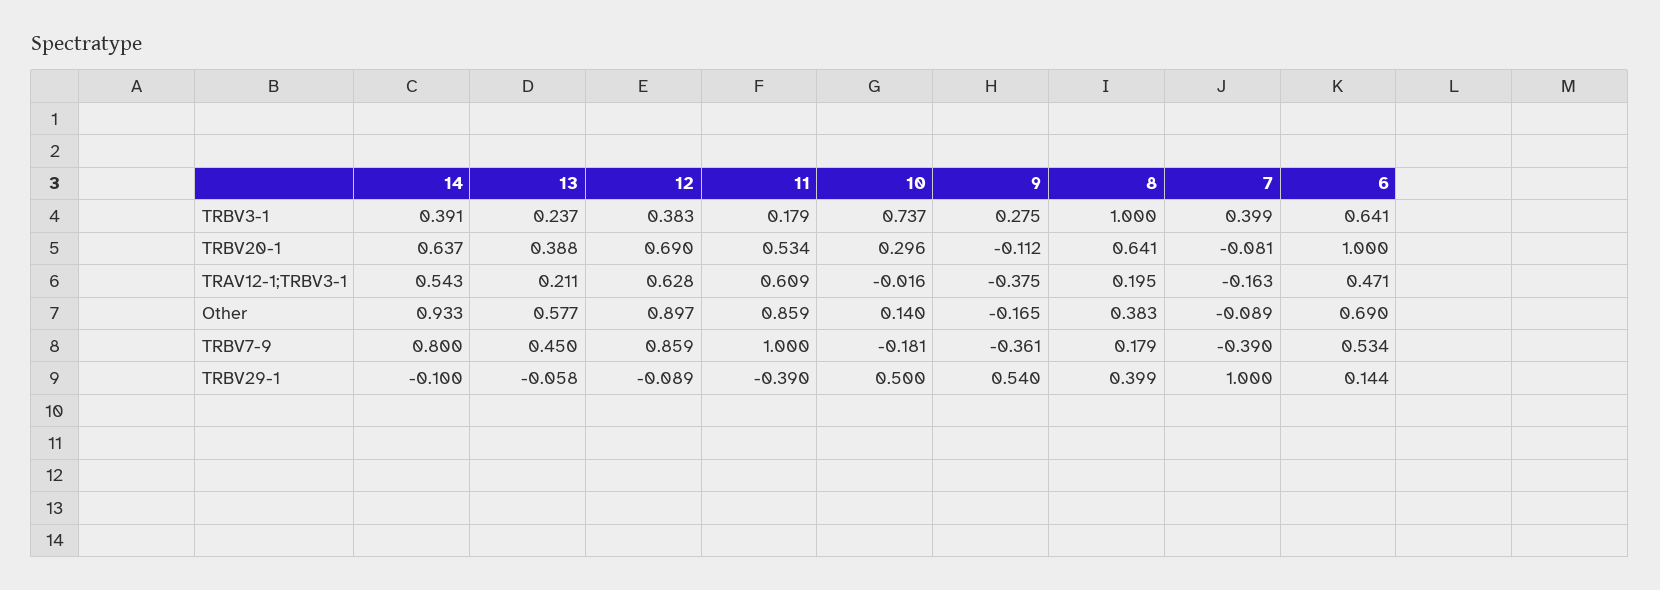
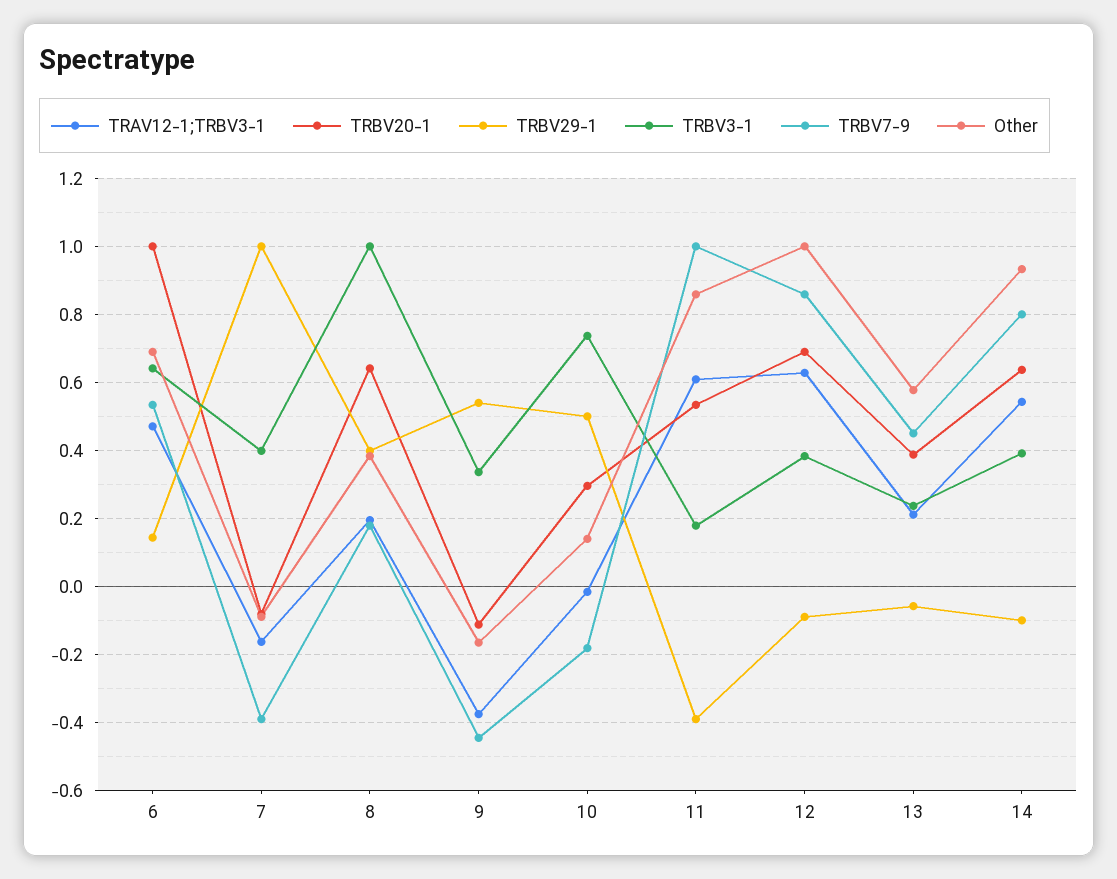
TRBV3-1, 9: 0.275 -> 0.34
Other, 12: 0.897 -> 1
TRBV7-9, 9: -0.361 -> -0.44

